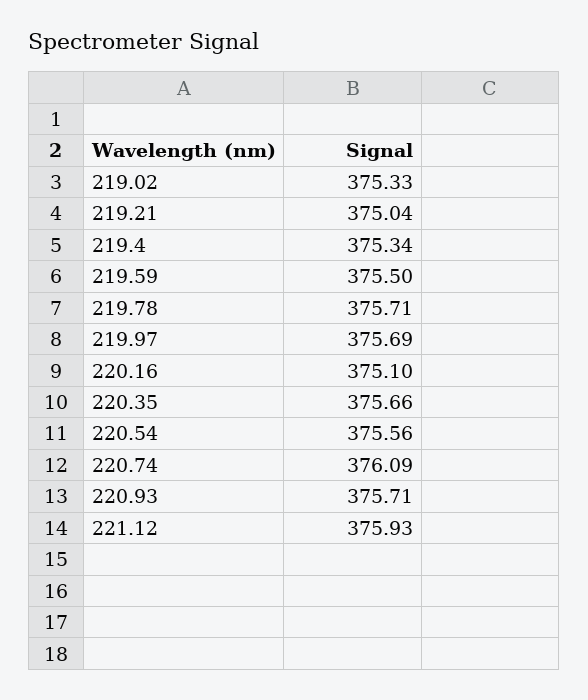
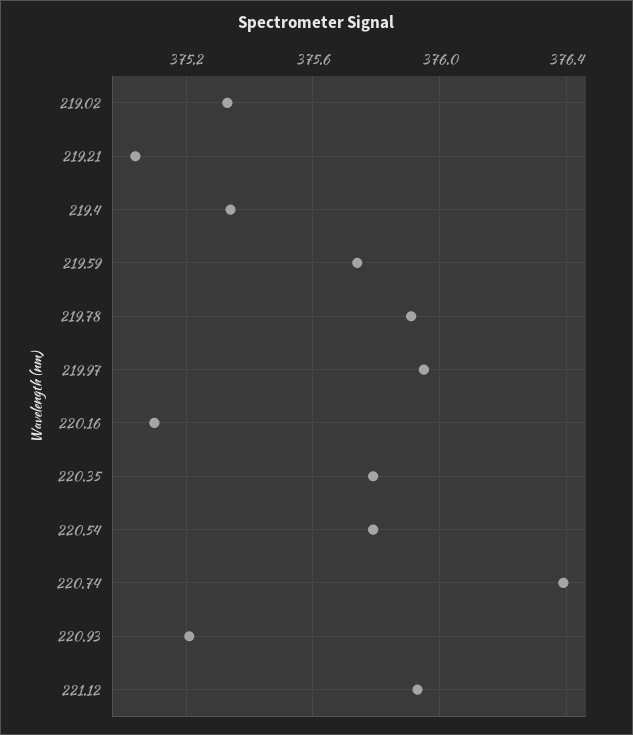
219.59: 375.5 -> 375.75
219.78: 375.71 -> 375.9
219.97: 375.69 -> 375.95
220.35: 375.66 -> 375.8
220.54: 375.56 -> 375.8
220.74: 376.09 -> 376.4
220.93: 375.71 -> 375.2

